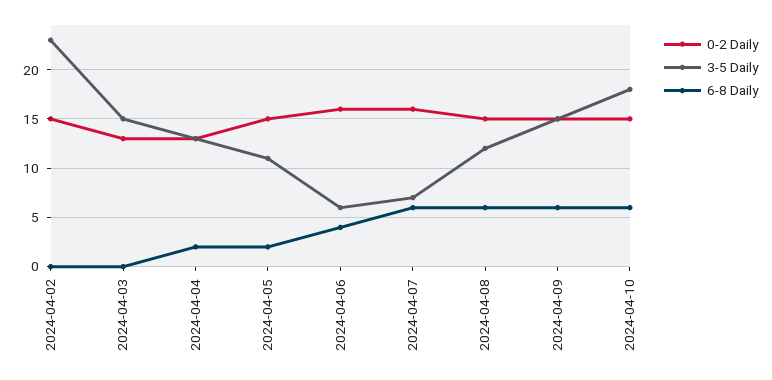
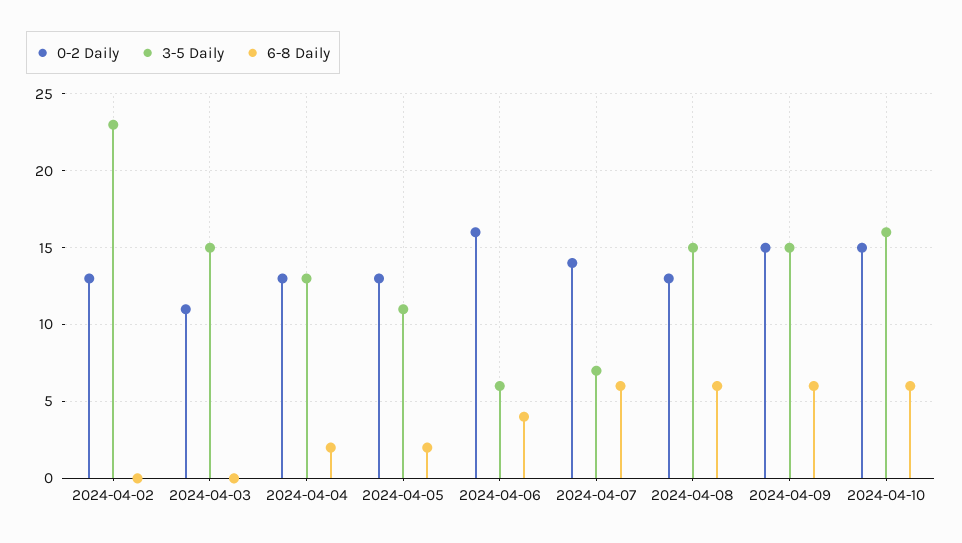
0-2 Daily, 2024-04-02: 15 -> 13
0-2 Daily, 2024-04-03: 13 -> 11
0-2 Daily, 2024-04-05: 15 -> 13
0-2 Daily, 2024-04-07: 16 -> 14
0-2 Daily, 2024-04-08: 15 -> 13
3-5 Daily, 2024-04-08: 12 -> 15
3-5 Daily, 2024-04-10: 18 -> 16

